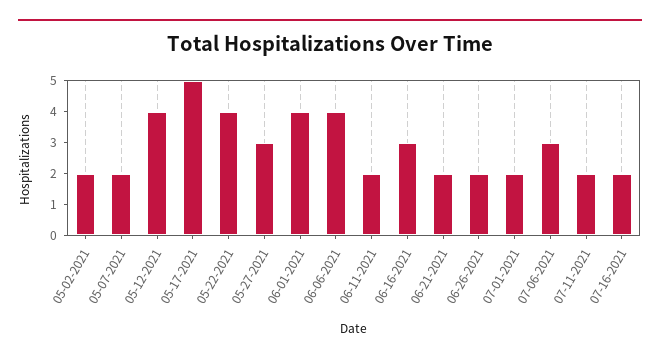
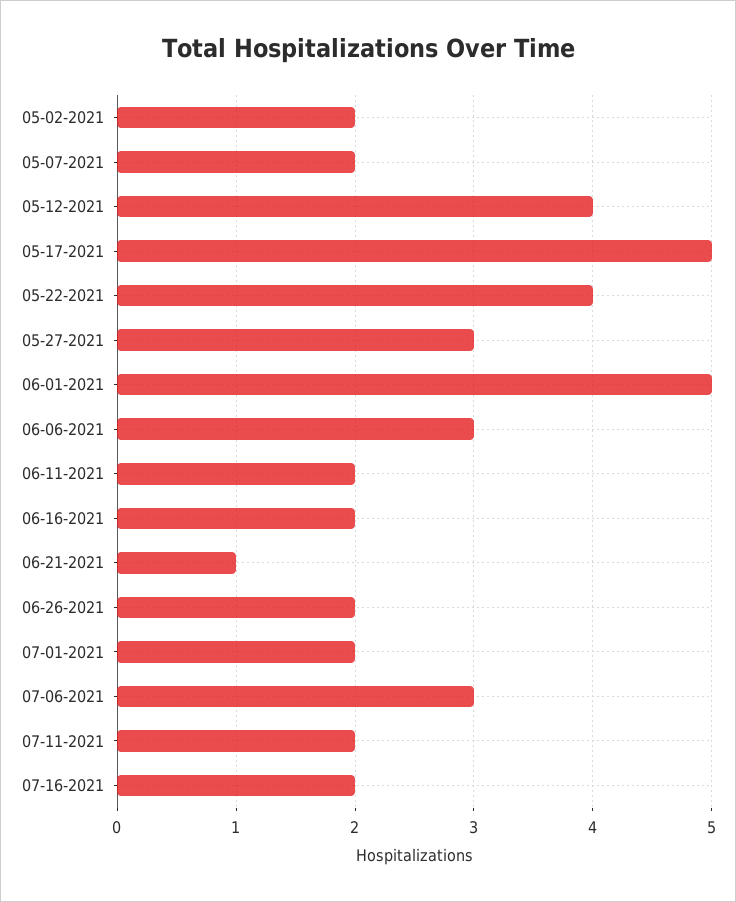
06-01-2021: 4 -> 5
06-06-2021: 4 -> 3
06-16-2021: 3 -> 2
06-21-2021: 2 -> 1

